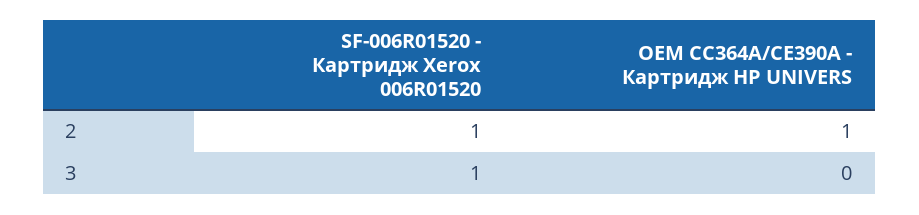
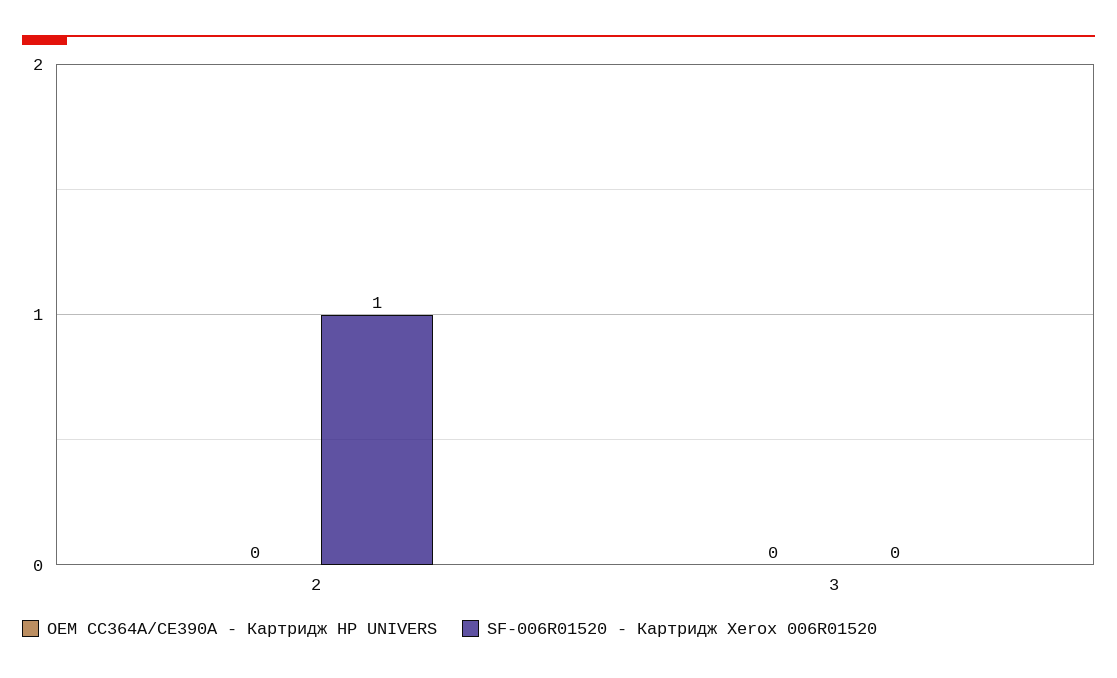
OEM CC364A/CE390A - Картридж HP UNIVERS, 2: 1 -> 0
SF-006R01520 - Картридж Xerox 006R01520, 3: 1 -> 0

